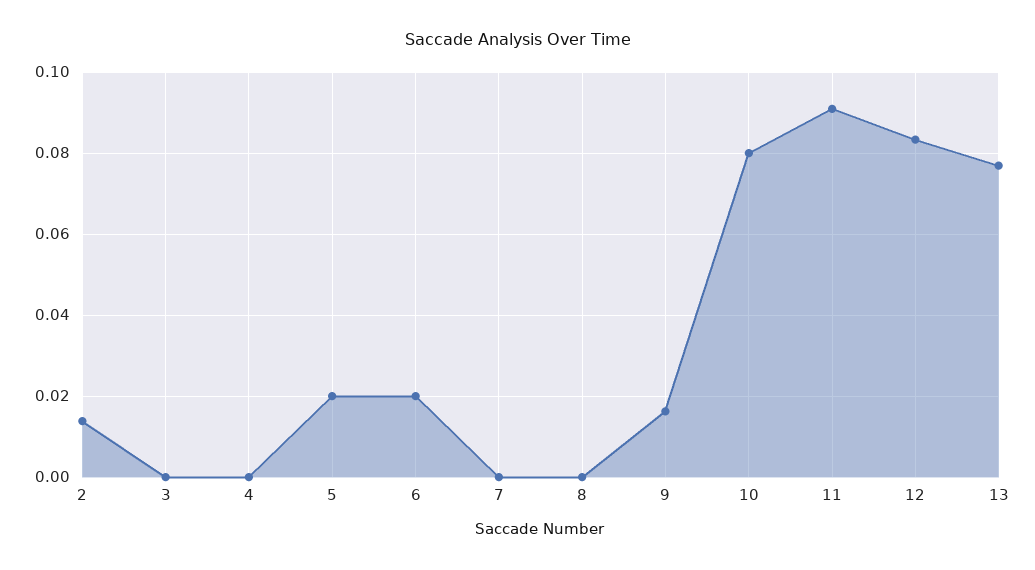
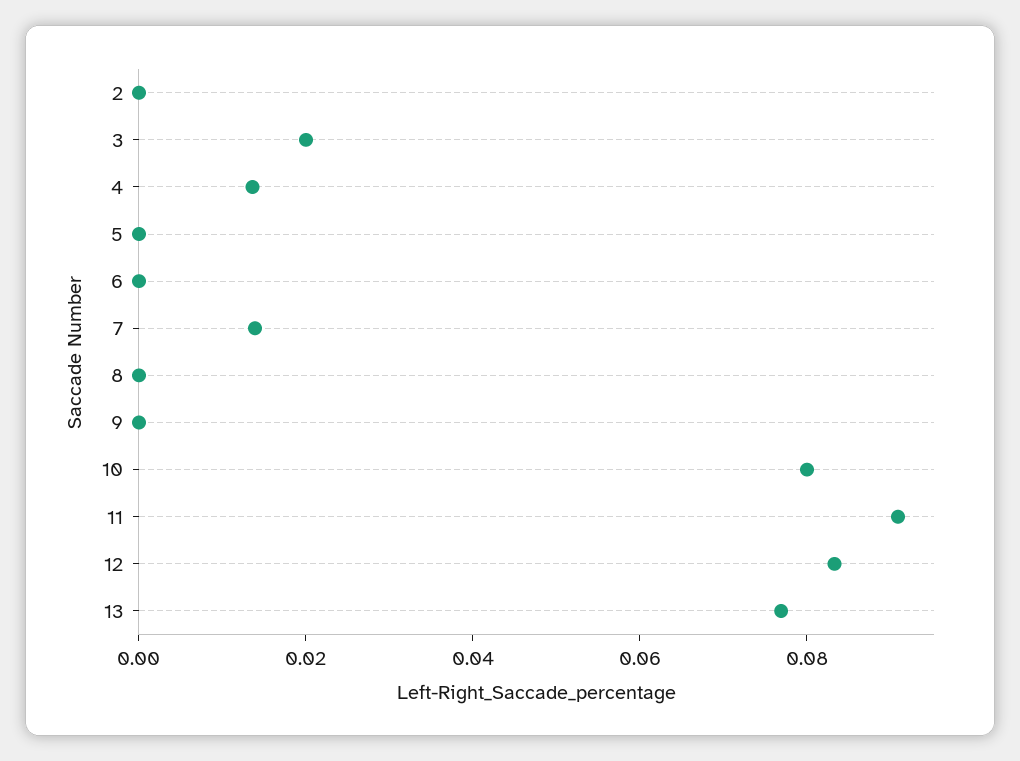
2: 0.014 -> 0
3: 0 -> 0.02
4: 0 -> 0.015
5: 0.02 -> 0
6: 0.02 -> 0
7: 0 -> 0.015
9: 0.016 -> 0

